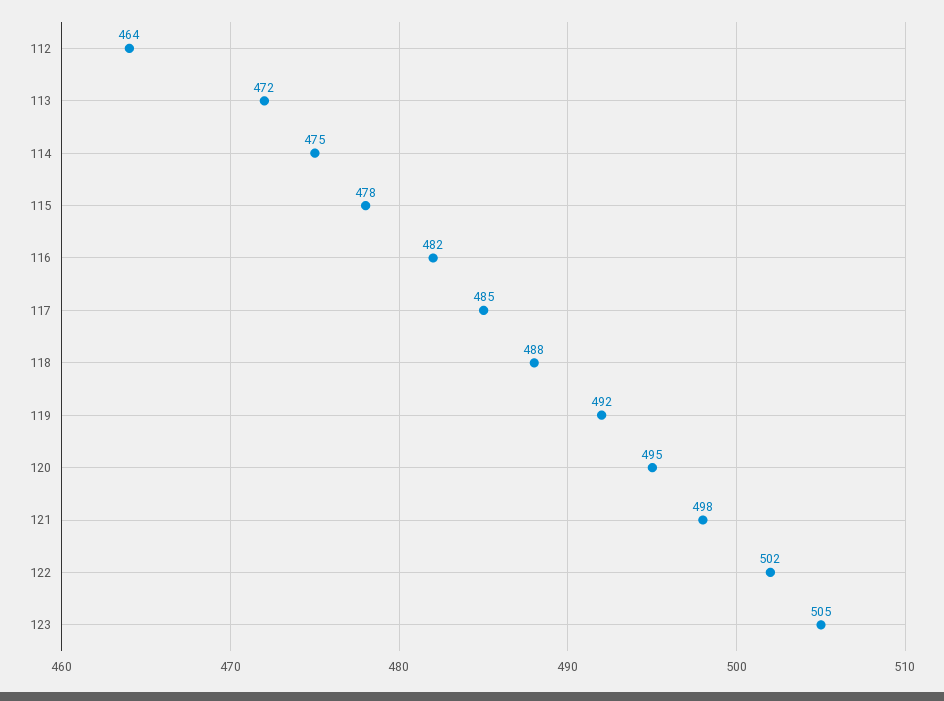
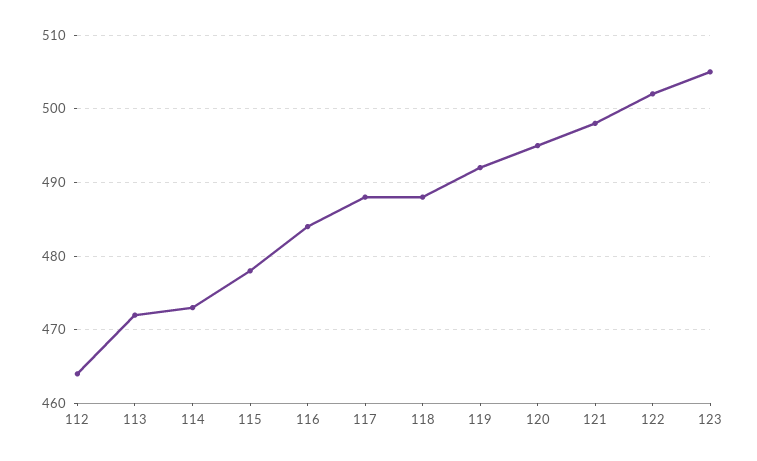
114: 475 -> 473
116: 482 -> 484
117: 485 -> 488

